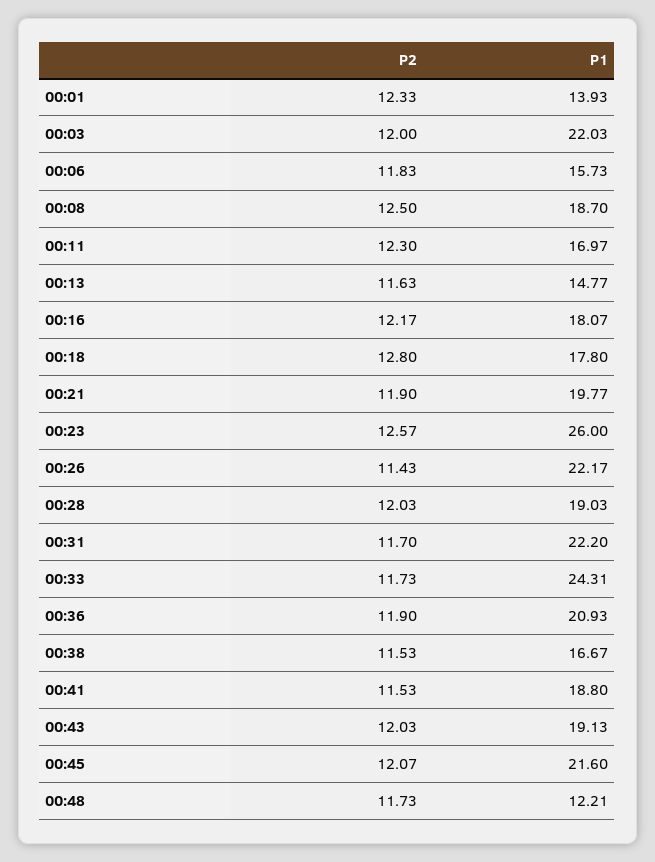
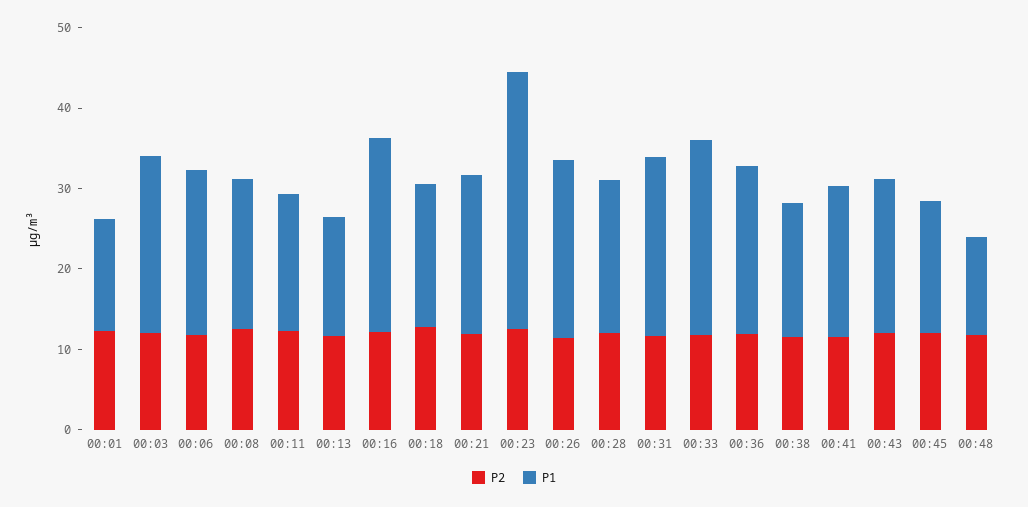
P1, 00:06: 15.73 -> 20
P1, 00:16: 18.07 -> 24
P1, 00:23: 26 -> 32
P1, 00:45: 21.6 -> 16

